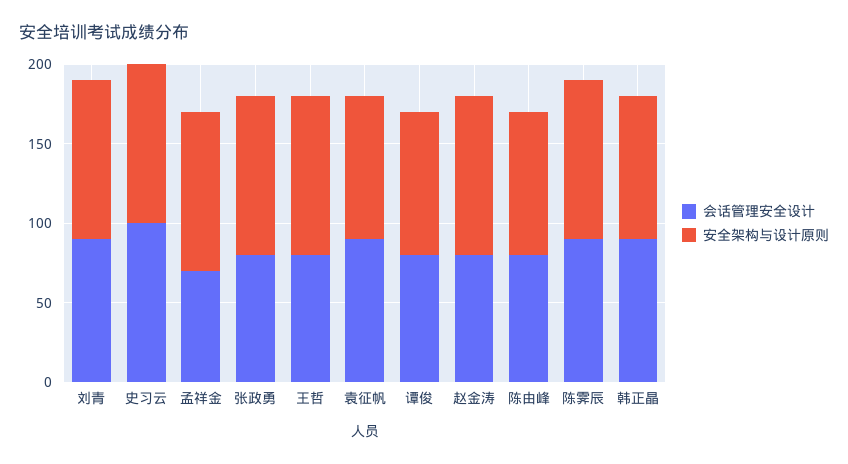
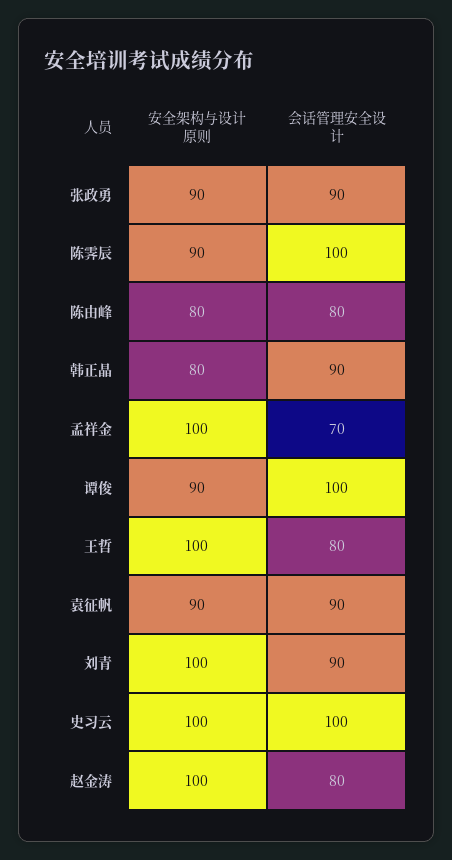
会话管理安全设计, 张政勇: 80 -> 90
安全架构与设计原则, 张政勇: 100 -> 90
会话管理安全设计, 谭俊: 80 -> 100
安全架构与设计原则, 陈由峰: 90 -> 80
会话管理安全设计, 陈霁辰: 90 -> 100
安全架构与设计原则, 陈霁辰: 100 -> 90
安全架构与设计原则, 韩正晶: 90 -> 80

